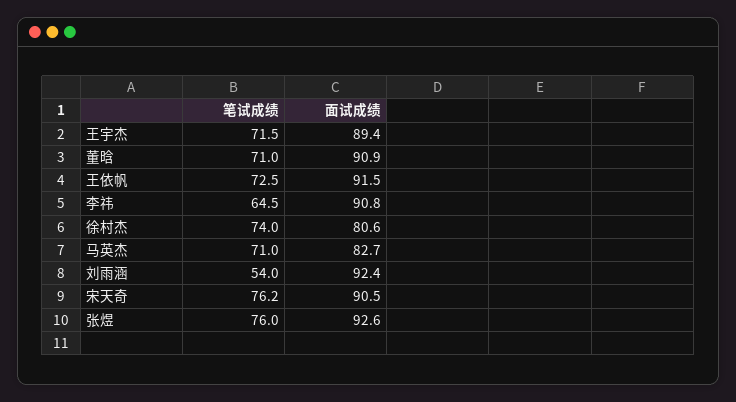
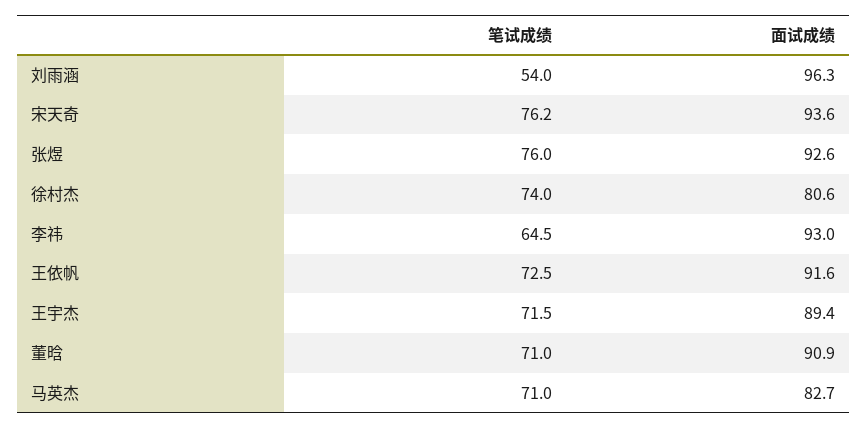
面试成绩, 王依帆: 91.5 -> 91.6
面试成绩, 李祎: 90.8 -> 93
面试成绩, 刘雨涵: 92.4 -> 96.3
面试成绩, 宋天奇: 90.5 -> 93.6

